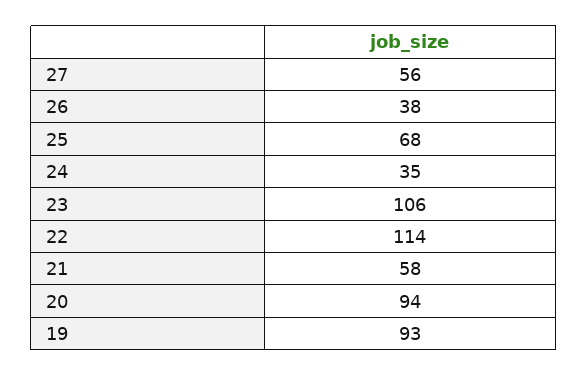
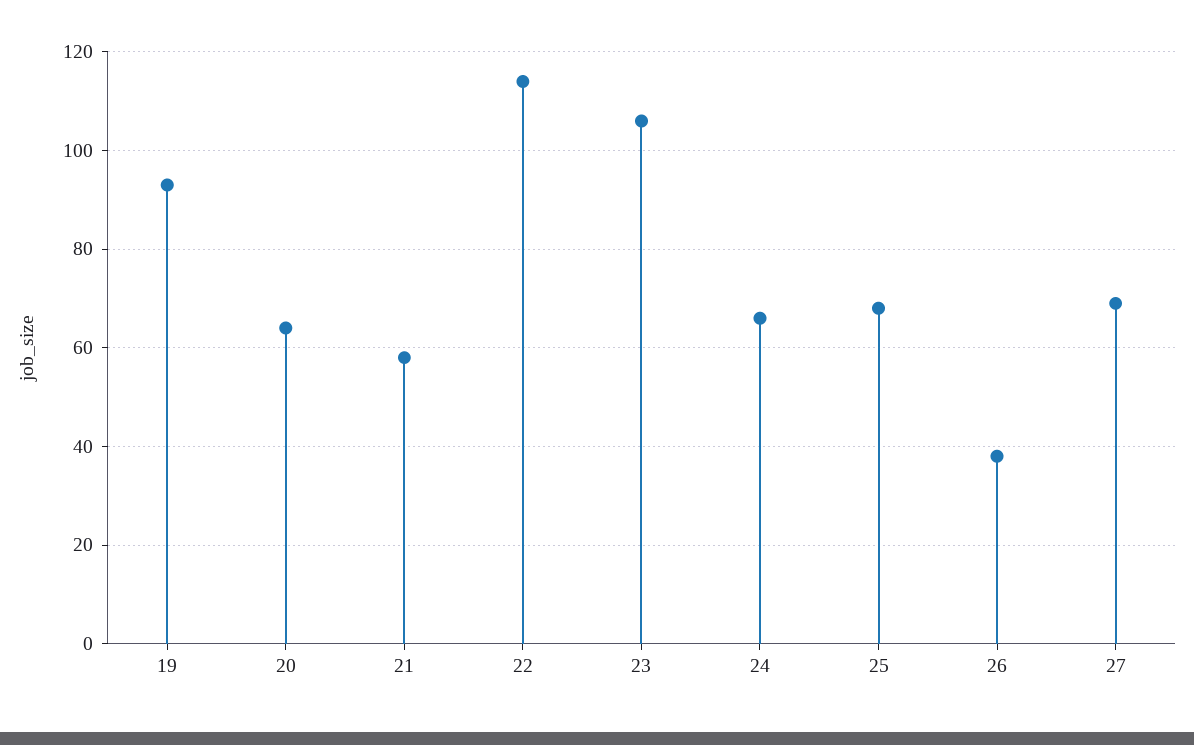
27: 56 -> 70
24: 35 -> 65
20: 94 -> 65

